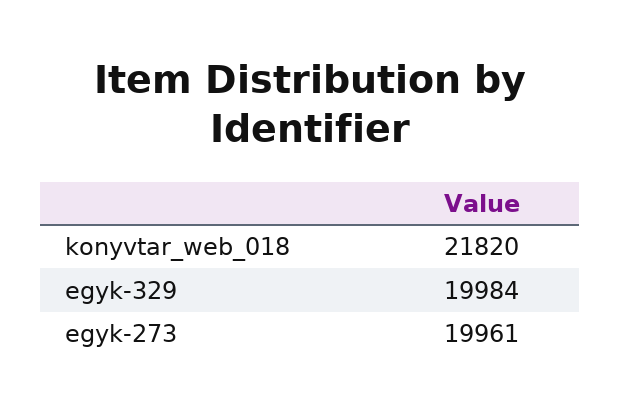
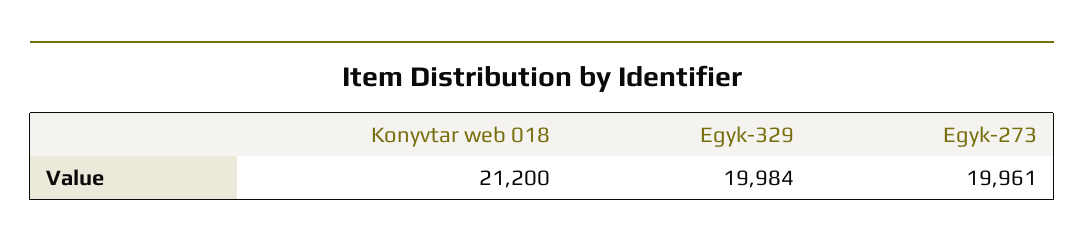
konyvtar_web_018: 21820 -> 21200

